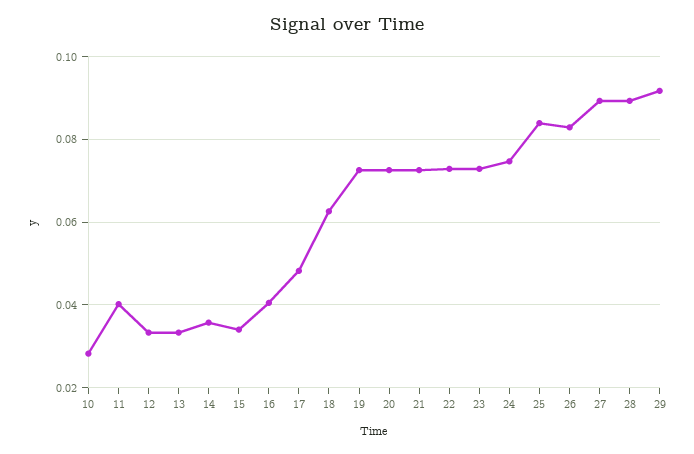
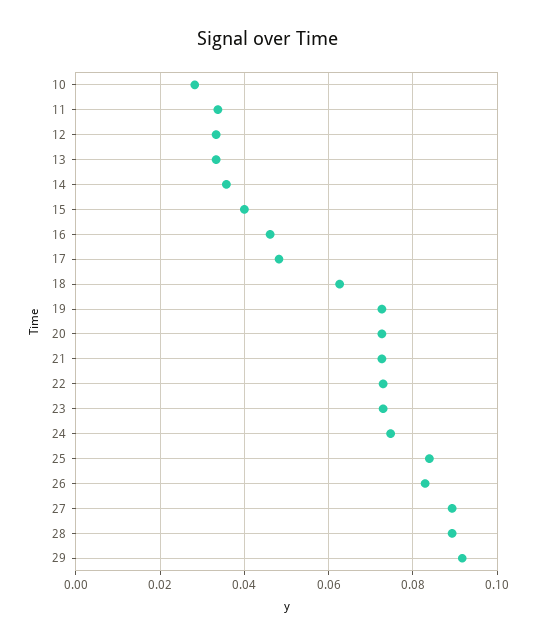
11: 0.04 -> 0.034
15: 0.034 -> 0.04
16: 0.04 -> 0.046

